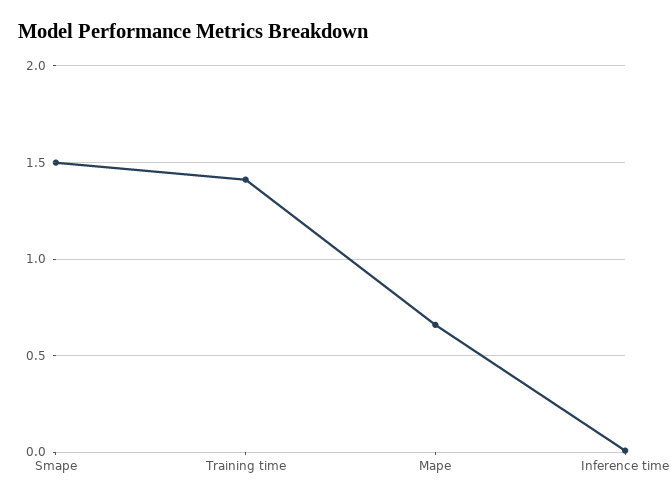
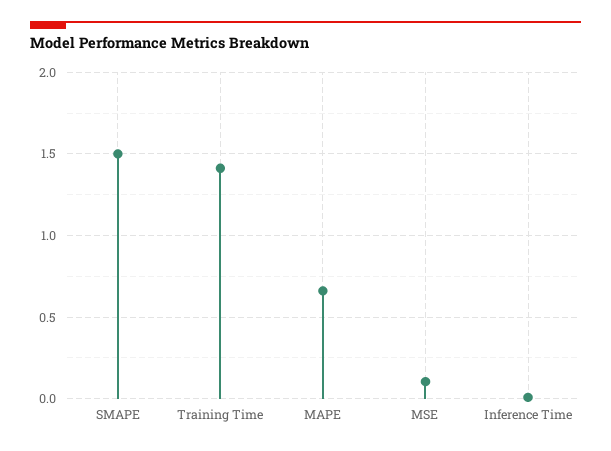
MSE: none -> 0.1

